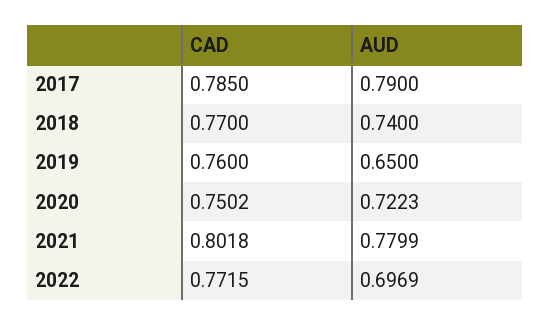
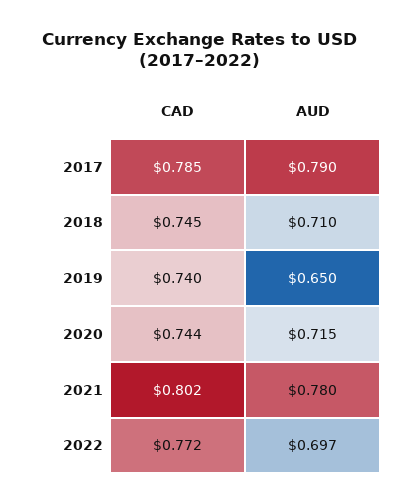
CAD, 2018: 0.77 -> 0.745
AUD, 2018: 0.74 -> 0.71
CAD, 2019: 0.76 -> 0.74
CAD, 2020: 0.7502 -> 0.744
AUD, 2020: 0.7223 -> 0.715

